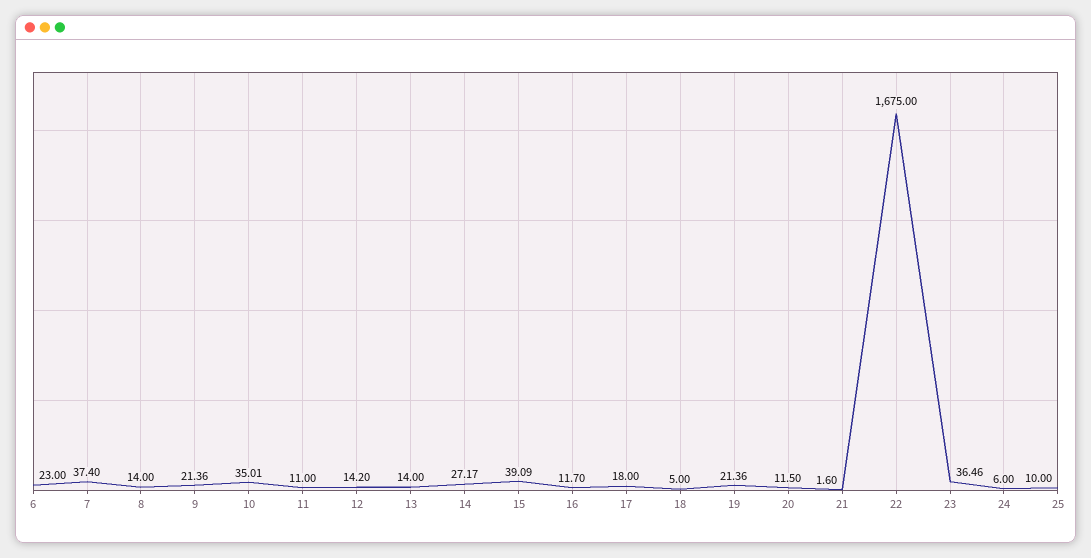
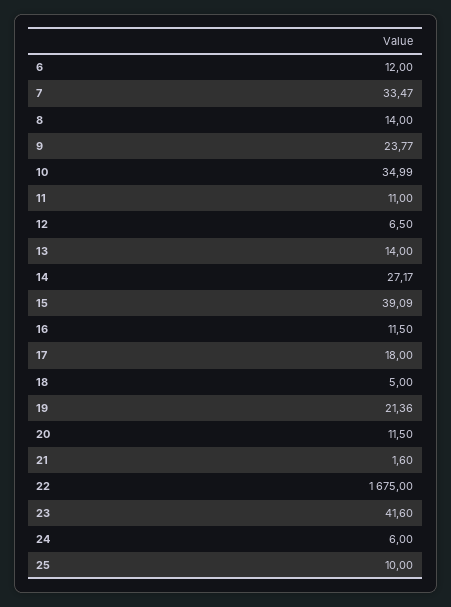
6: 23 -> 12
7: 37.4 -> 33.47
9: 21.36 -> 23.77
10: 35.01 -> 34.99
12: 14.2 -> 6.5
16: 11.7 -> 11.5
23: 36.46 -> 41.6

